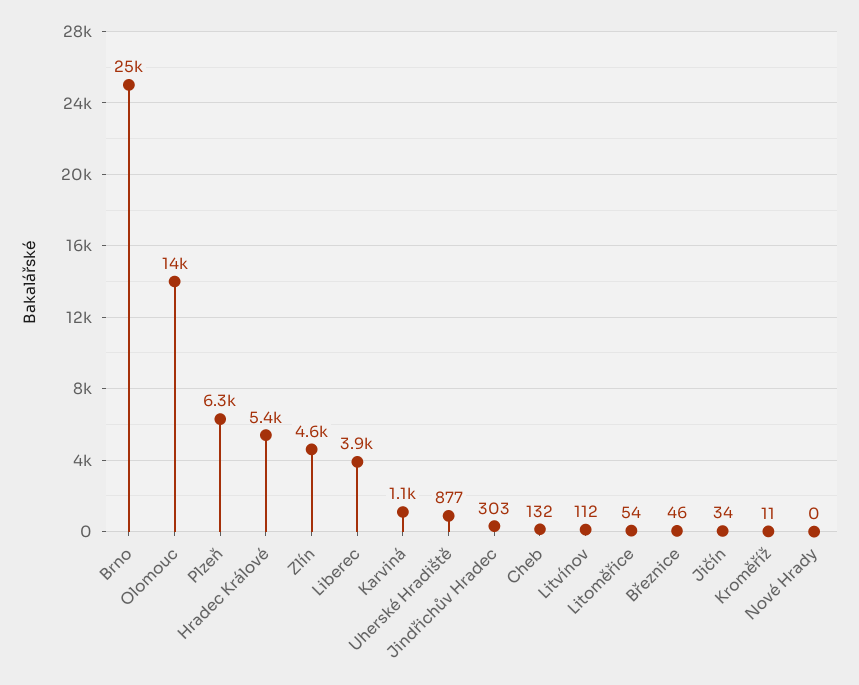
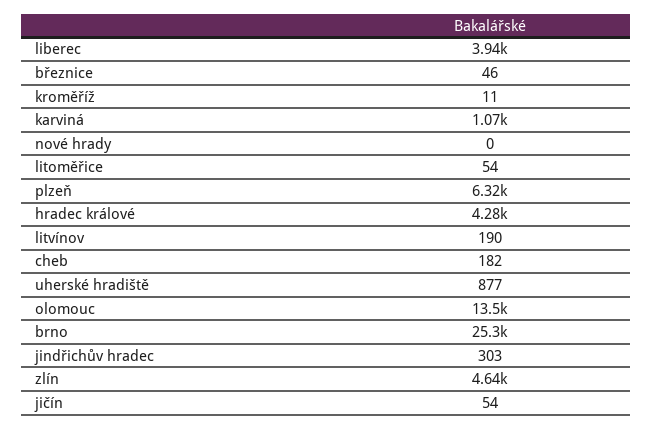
Hradec Králové: 5400 -> 4280
Cheb: 132 -> 182
Litvínov: 112 -> 190
Jičín: 34 -> 54

